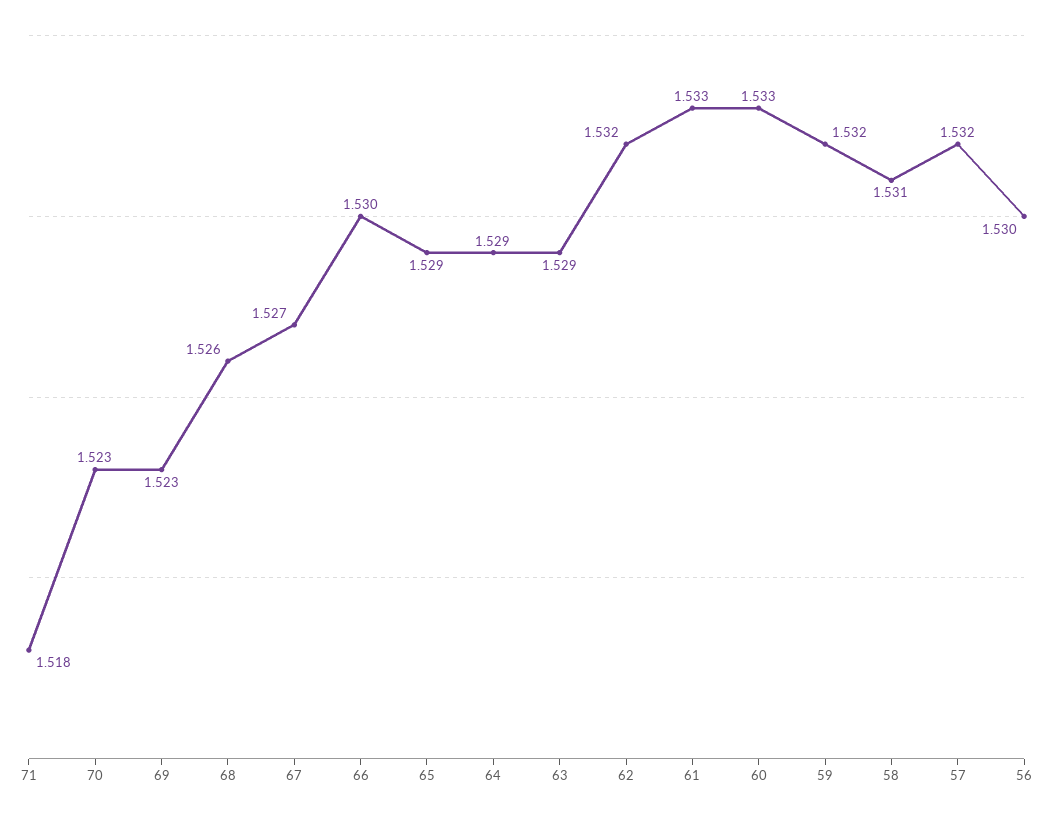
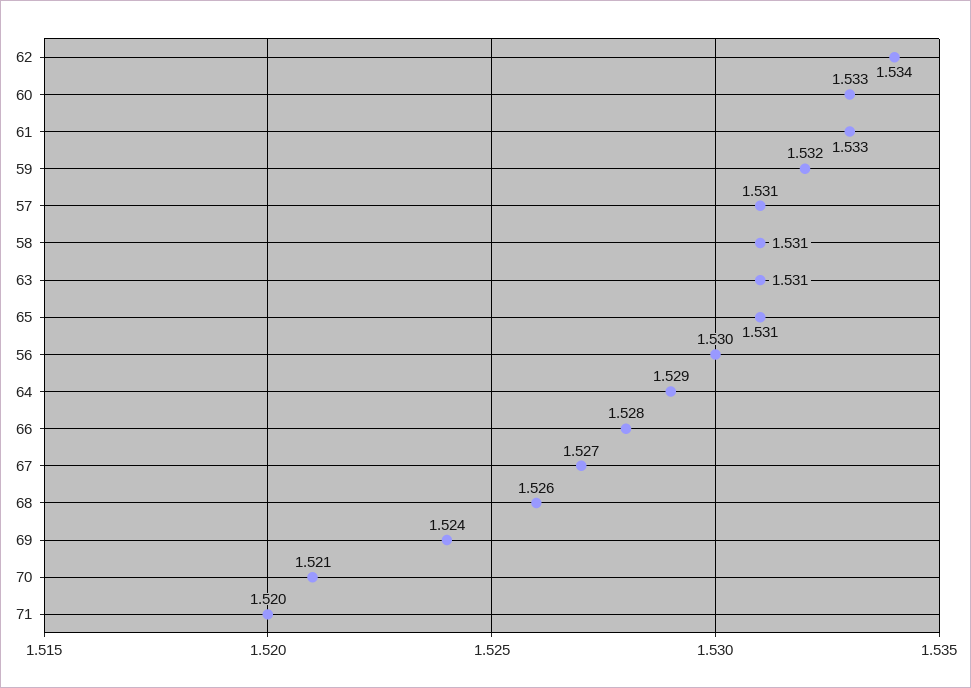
71: 1.518 -> 1.52
70: 1.523 -> 1.521
69: 1.523 -> 1.524
66: 1.53 -> 1.528
65: 1.529 -> 1.531
63: 1.529 -> 1.531
62: 1.532 -> 1.534
57: 1.532 -> 1.531

